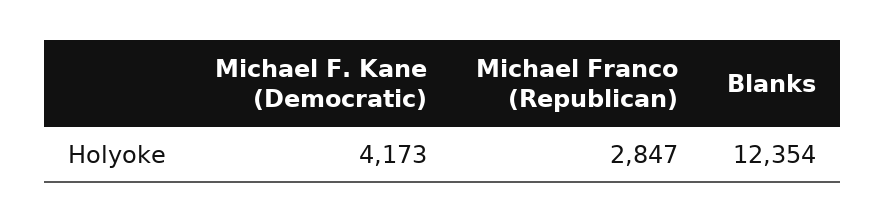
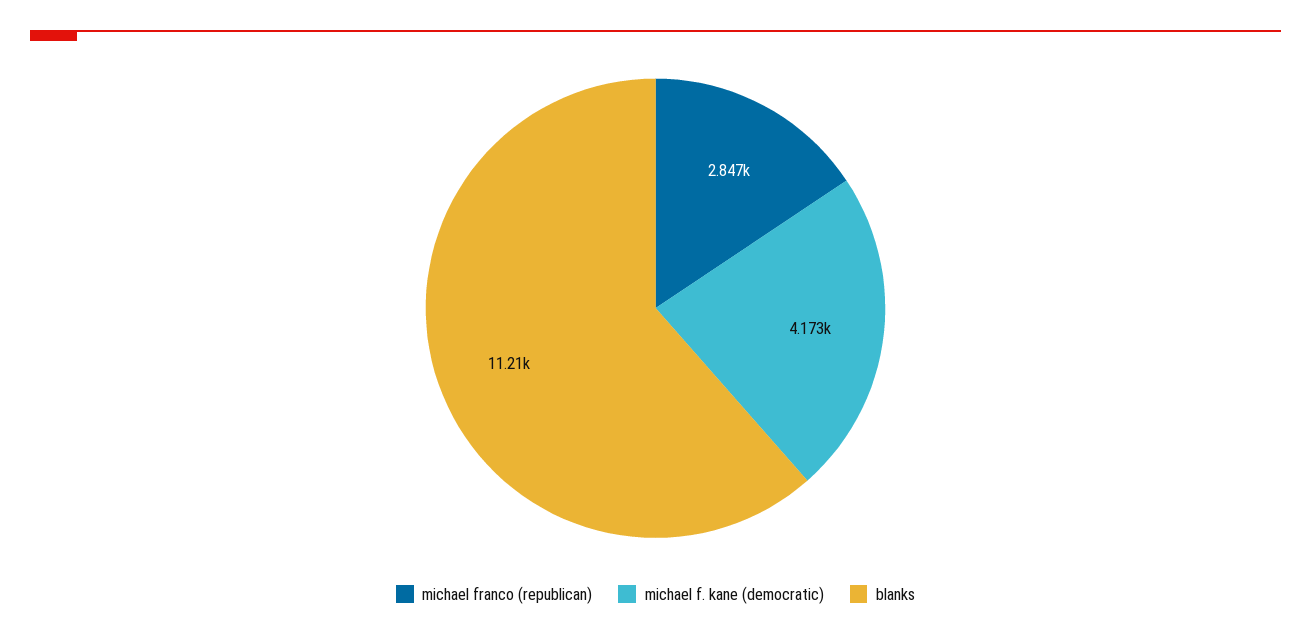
Blanks: 12354 -> 11210

